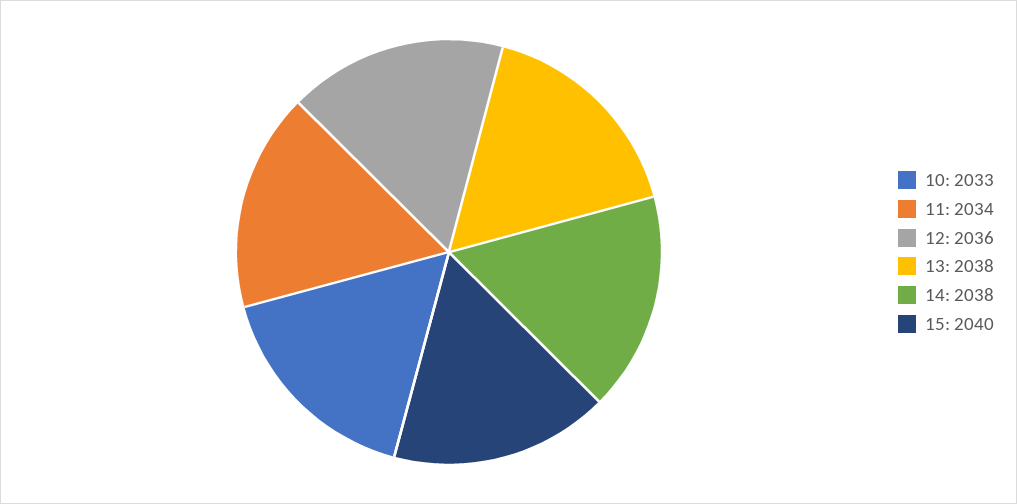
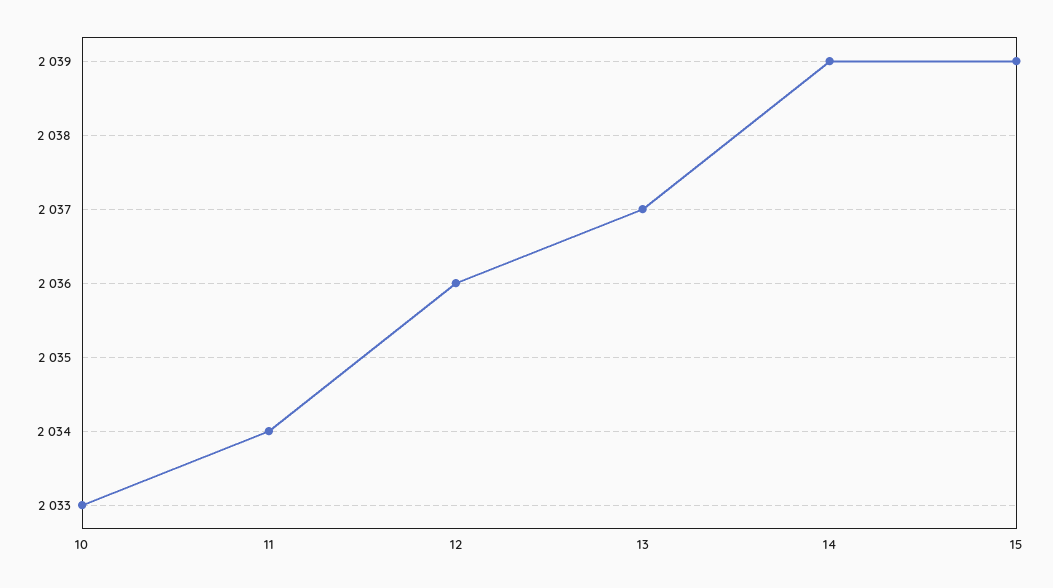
13: 2038 -> 2037
14: 2038 -> 2039
15: 2040 -> 2039

